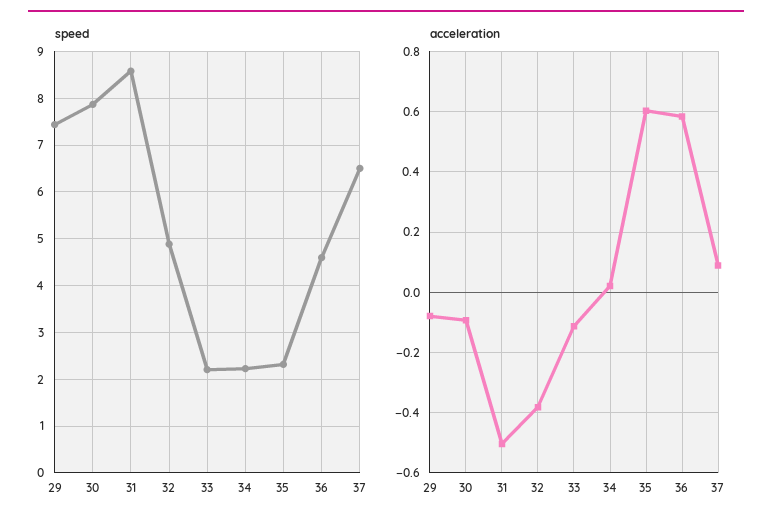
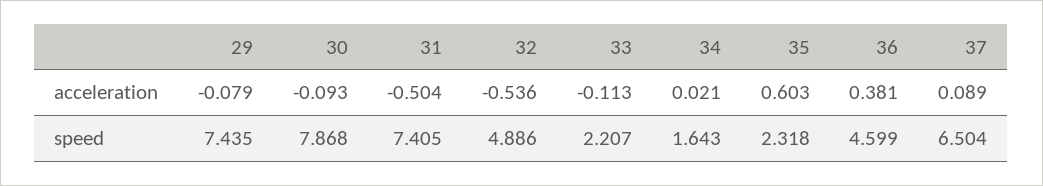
speed, 31: 8.6 -> 7.405
speed, 34: 2.2 -> 1.643
acceleration, 32: -0.38 -> -0.536
acceleration, 36: 0.58 -> 0.381

